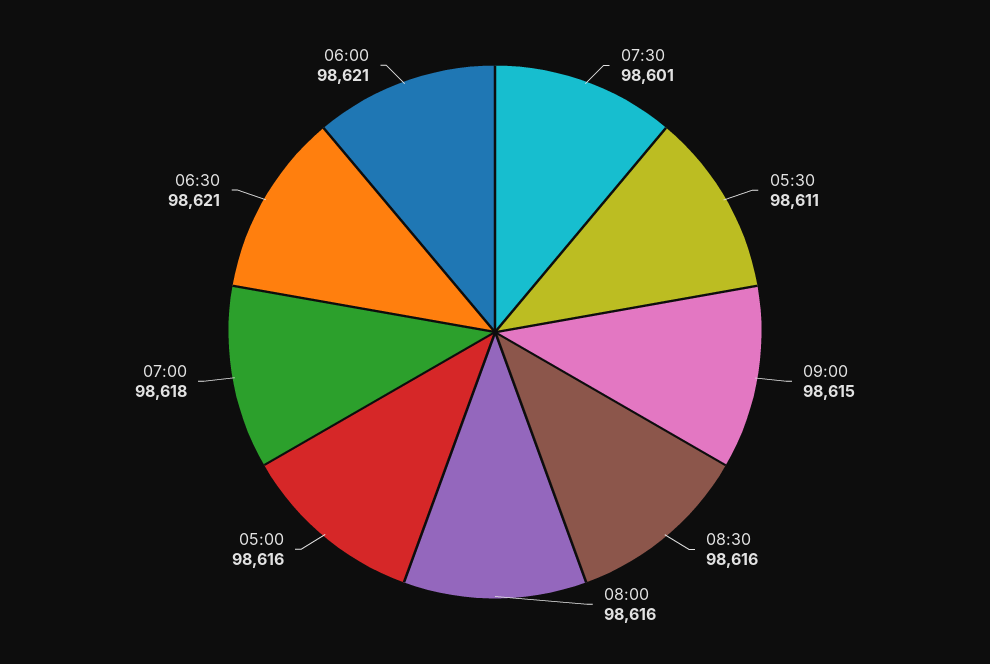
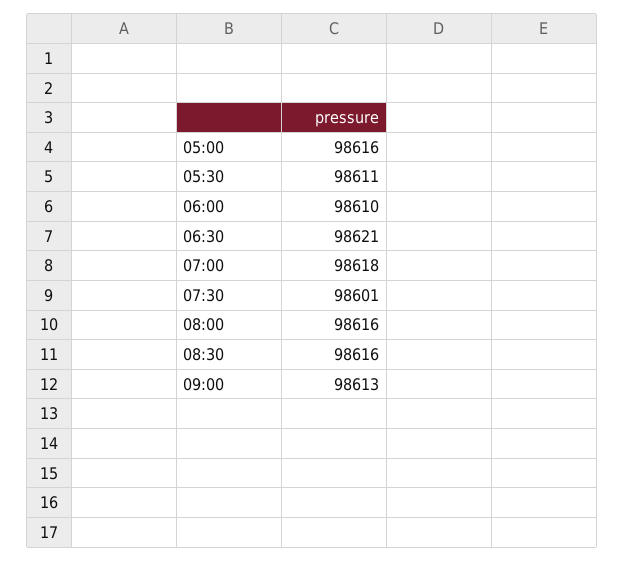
09:00: 98615 -> 98613
06:00: 98621 -> 98610

